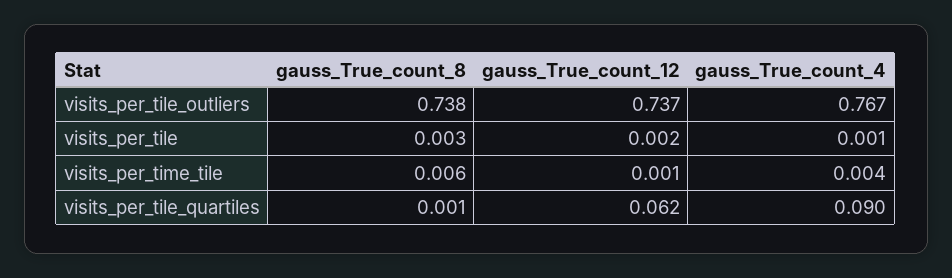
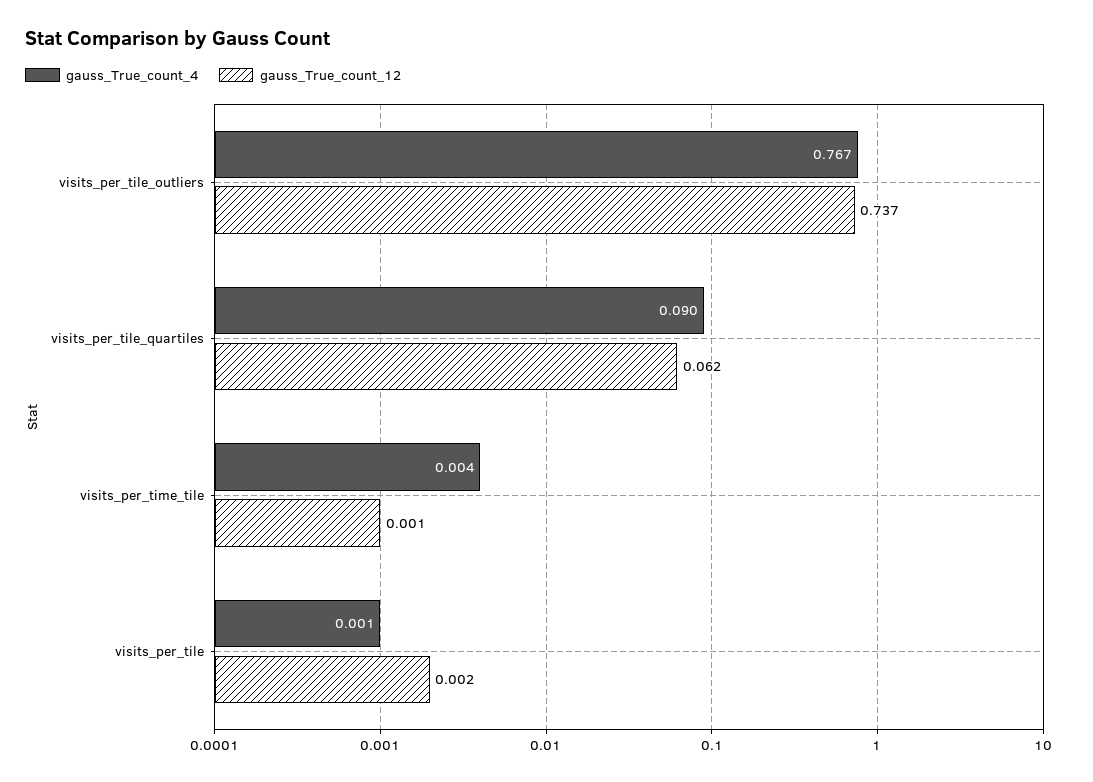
gauss_True_count_8, visits_per_tile_outliers: 0.738 -> none
gauss_True_count_8, visits_per_tile: 0.003 -> none
gauss_True_count_8, visits_per_time_tile: 0.006 -> none
gauss_True_count_8, visits_per_tile_quartiles: 0.001 -> none

